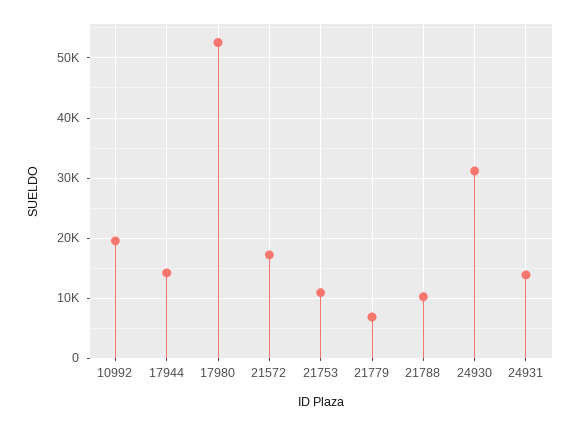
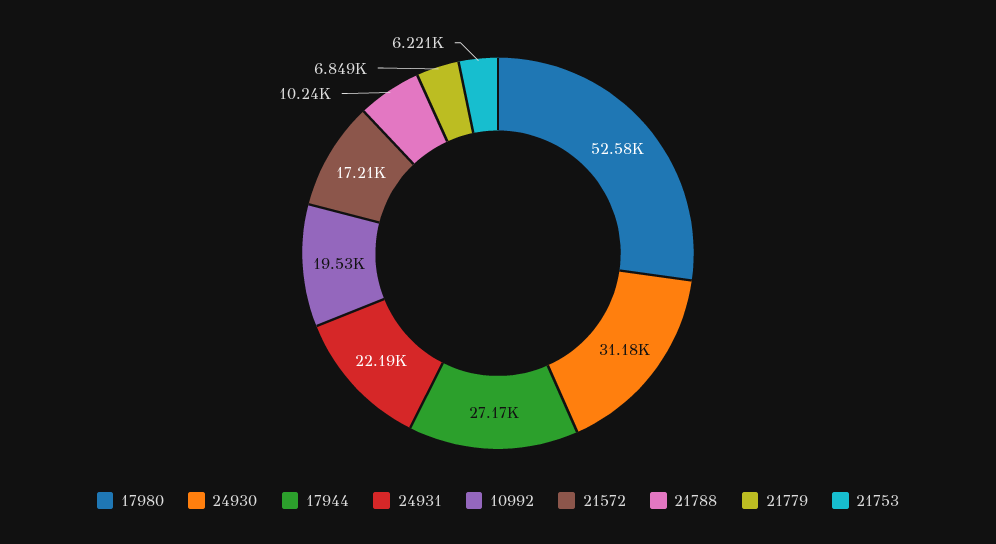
17944: 14000 -> 27170
21753: 11000 -> 6221
24931: 14000 -> 22190

